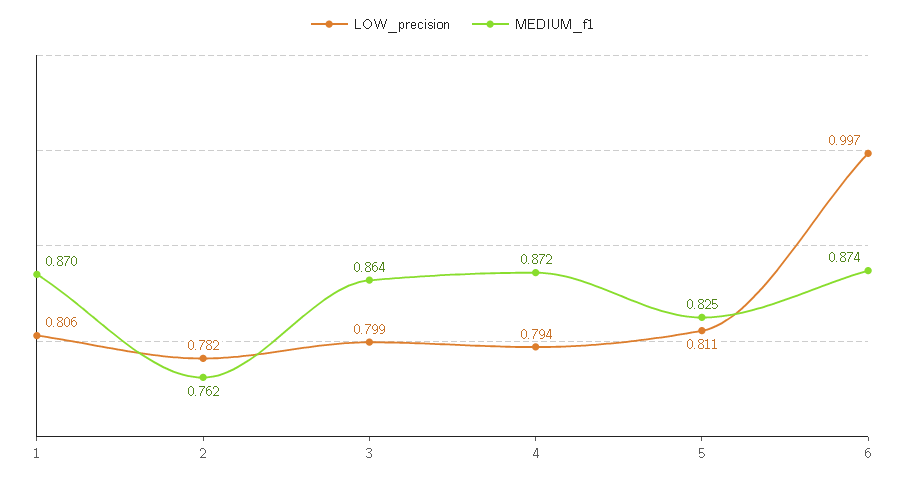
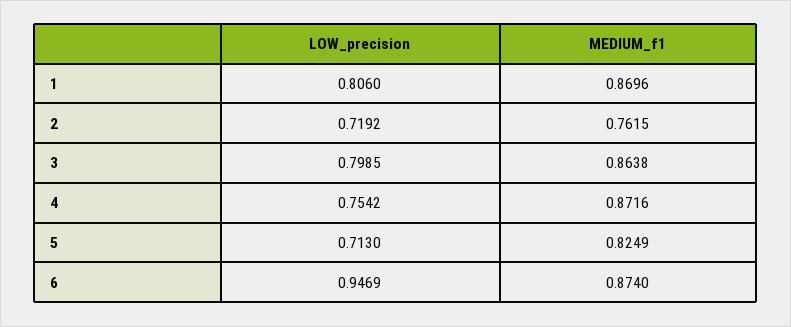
LOW_precision, 2: 0.782 -> 0.7192
LOW_precision, 4: 0.794 -> 0.7542
LOW_precision, 5: 0.811 -> 0.713
LOW_precision, 6: 0.997 -> 0.9469

